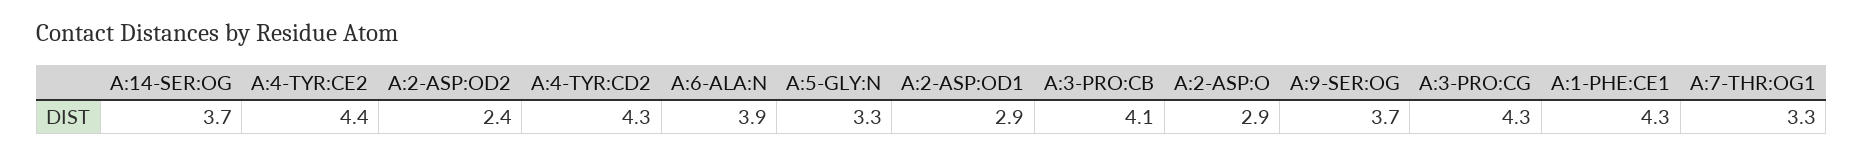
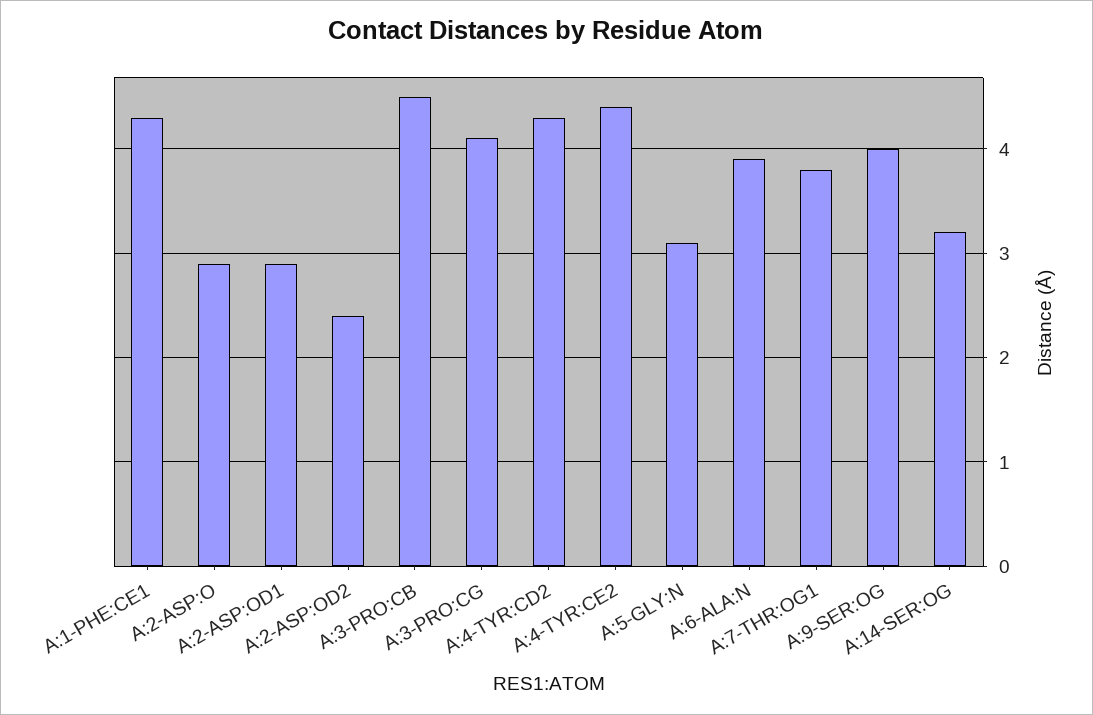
A:14-SER:OG: 3.7 -> 3.2
A:5-GLY:N: 3.3 -> 3.1
A:3-PRO:CB: 4.1 -> 4.5
A:9-SER:OG: 3.7 -> 4
A:3-PRO:CG: 4.3 -> 4.1
A:7-THR:OG1: 3.3 -> 3.8

